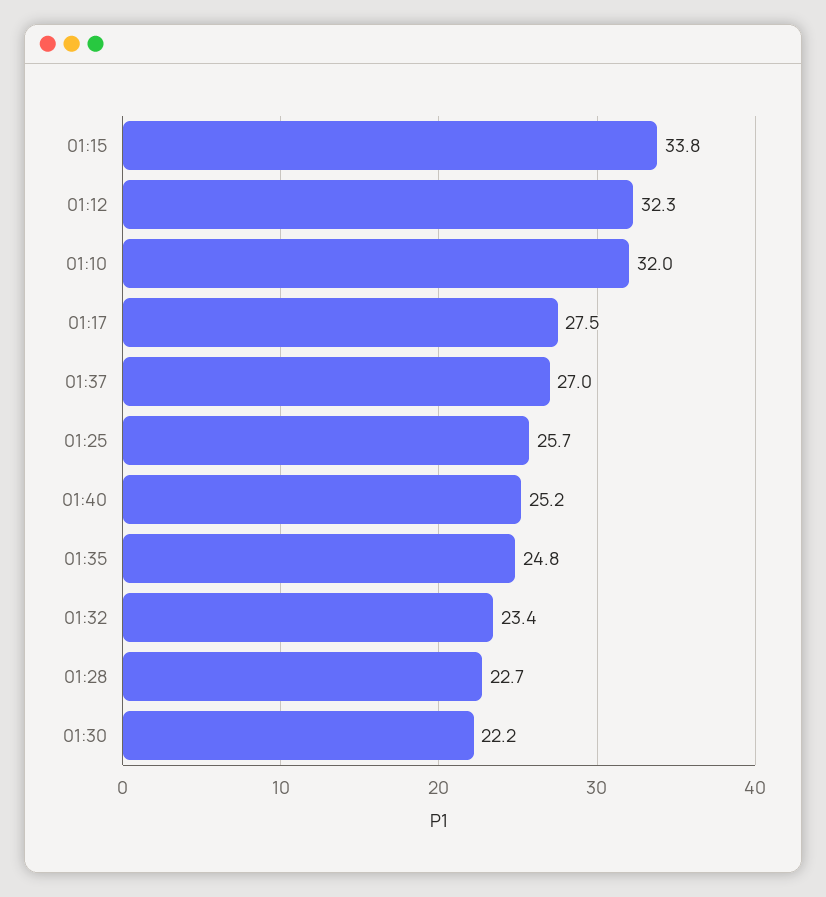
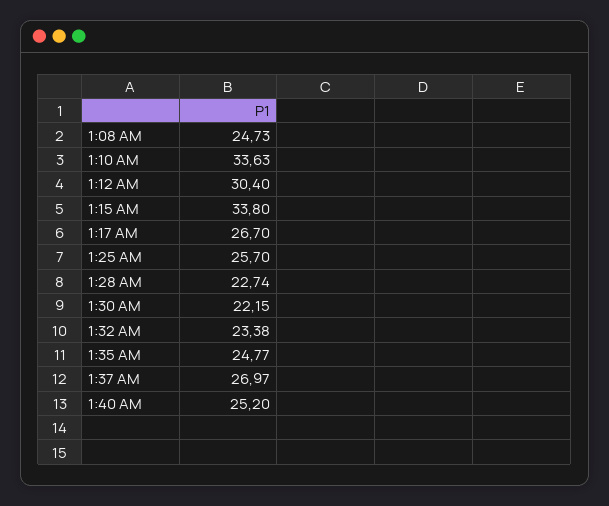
01:12: 32.3 -> 30.4
01:10: 32 -> 33.63
01:17: 27.5 -> 26.7
1:08 AM: none -> 24.73

